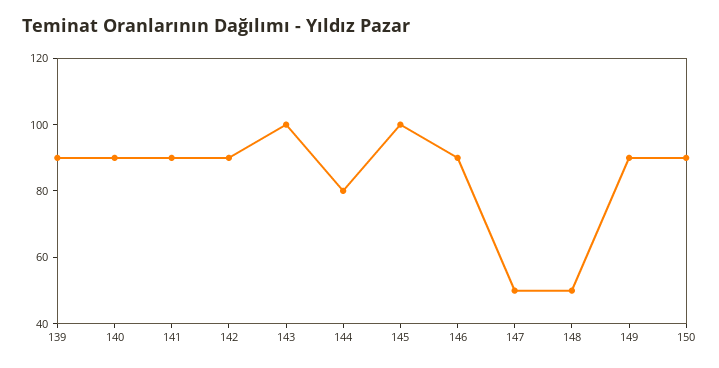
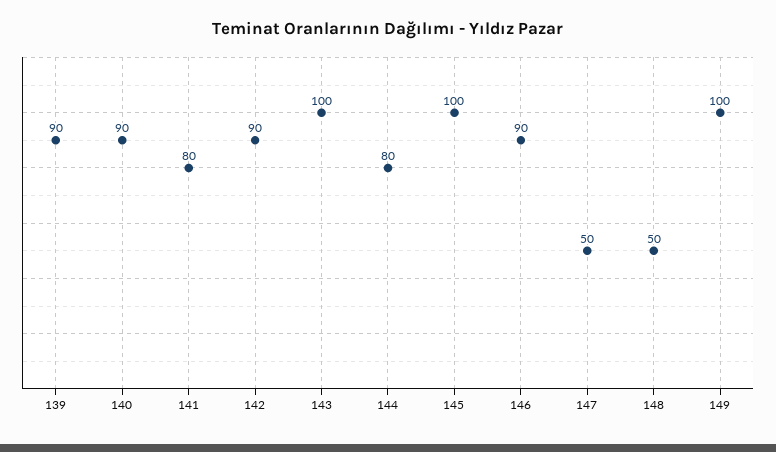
141: 90 -> 80
149: 90 -> 100
150: 90 -> none

